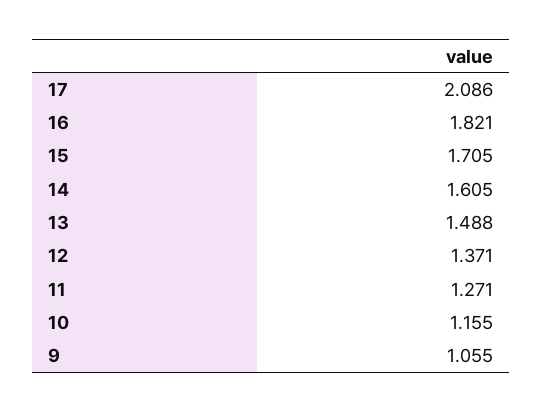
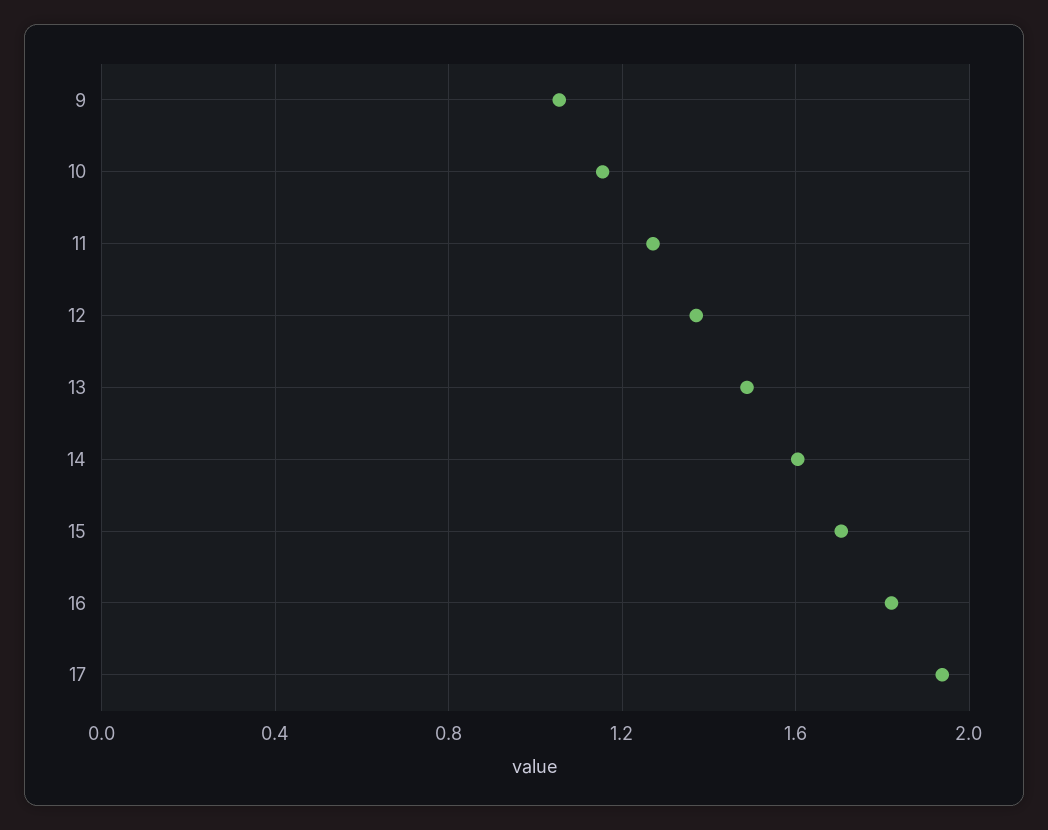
17: 2.086 -> 1.95

